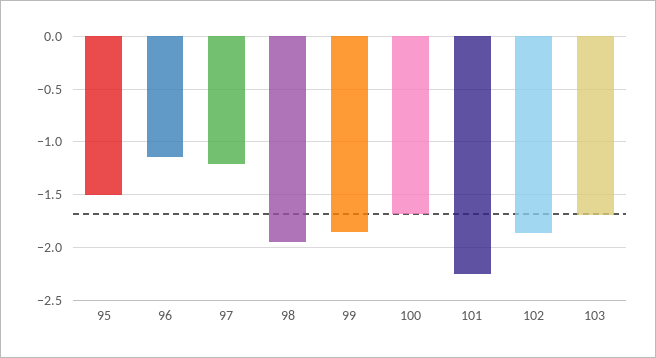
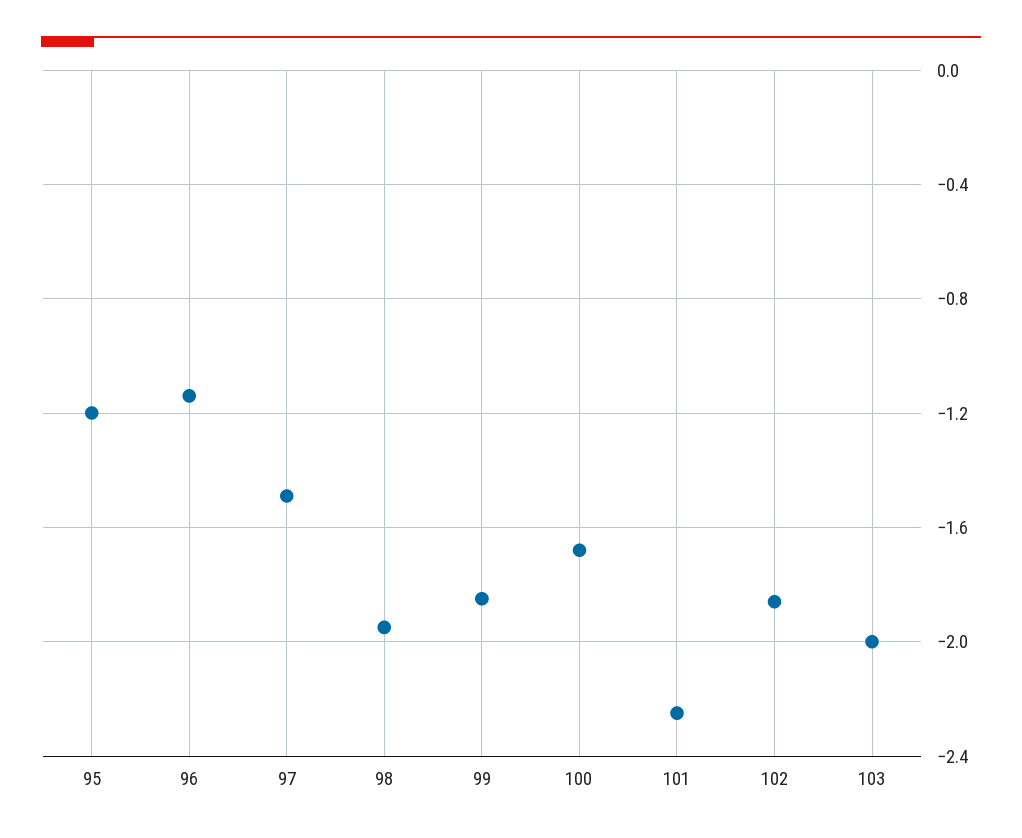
95: -1.5 -> -1.2
97: -1.2 -> -1.5
103: -1.7 -> -2

